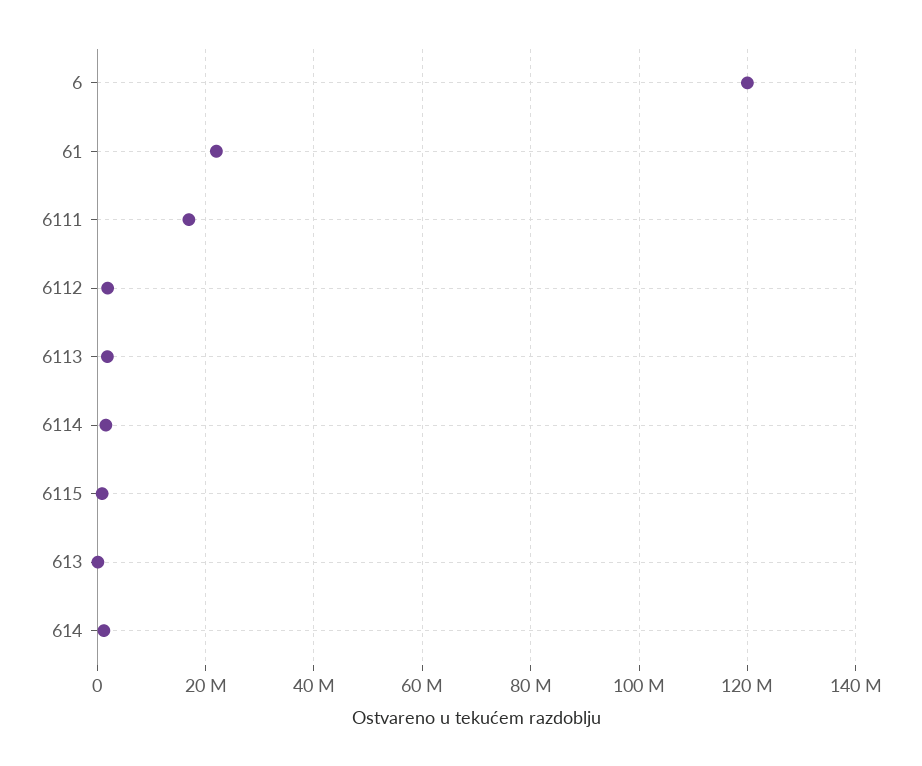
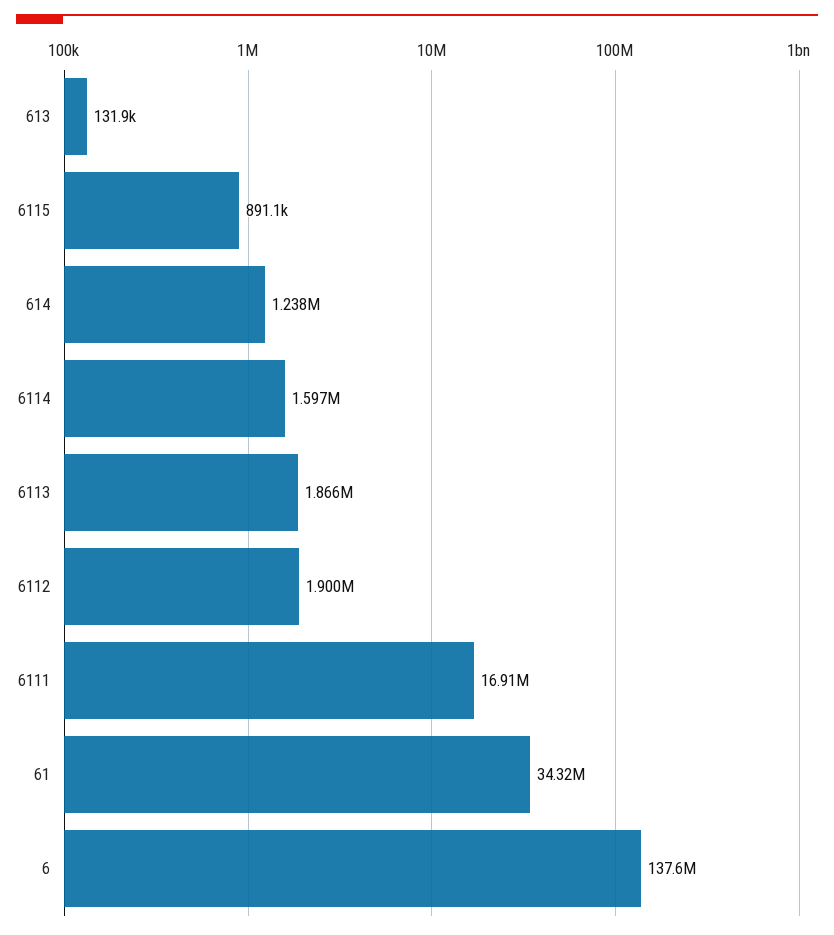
6: 120000000 -> 137600000
61: 22000000 -> 34320000

